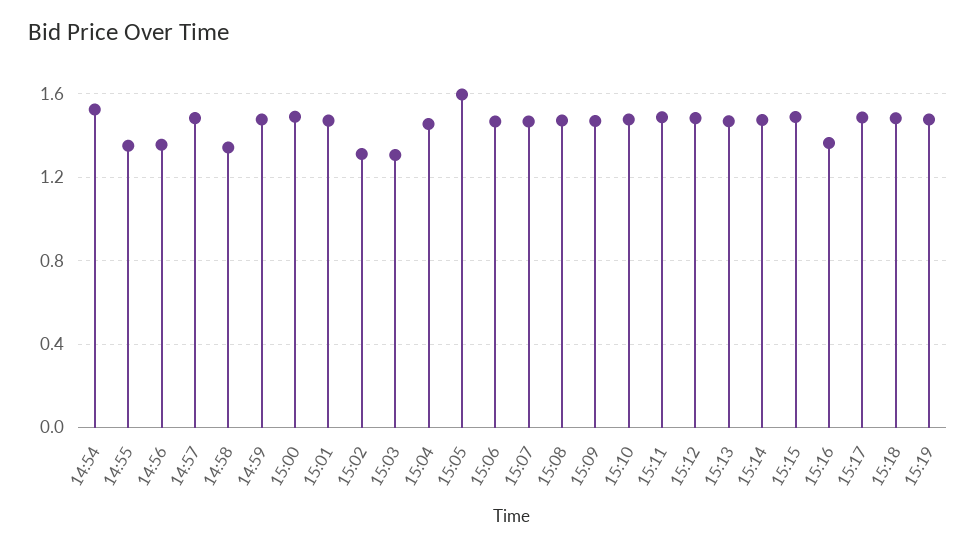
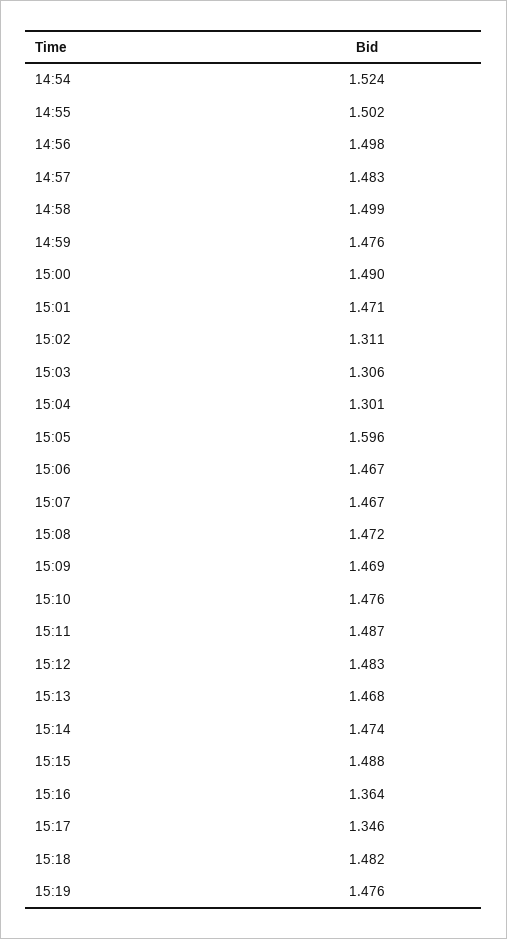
14:55: 1.35 -> 1.502
14:56: 1.35 -> 1.498
14:58: 1.35 -> 1.499
15:04: 1.45 -> 1.301
15:17: 1.5 -> 1.346

